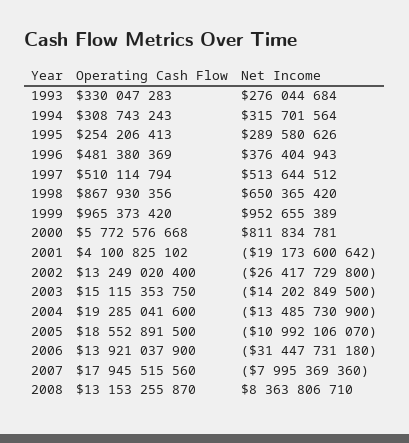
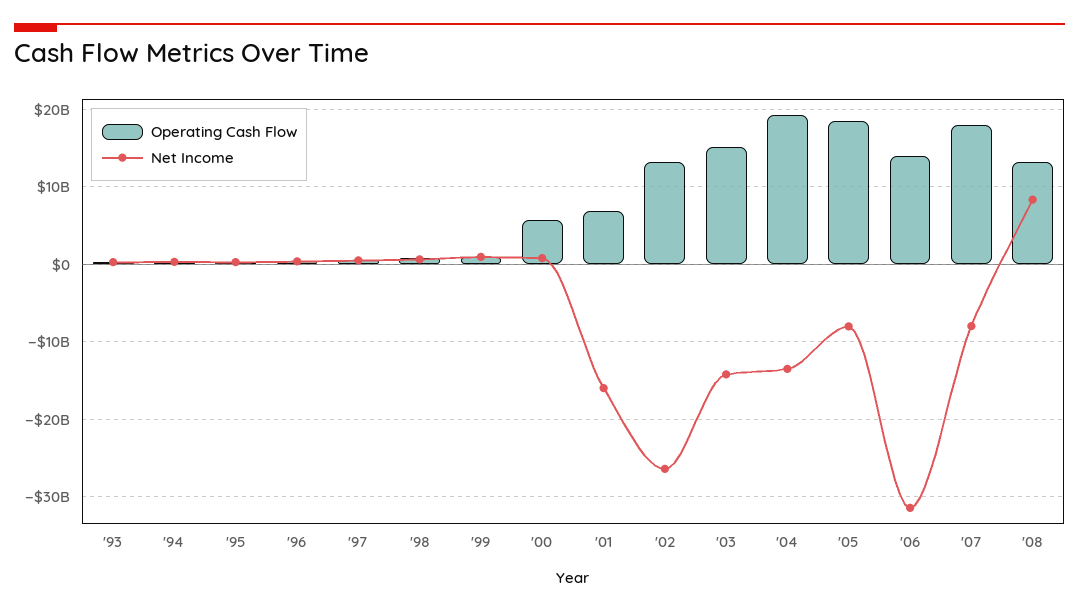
Operating Cash Flow, 2001: 4100825102 -> 7000000000
Net Income, 2001: -19173600642 -> -16000000000
Net Income, 2005: -10992106070 -> -8000000000

